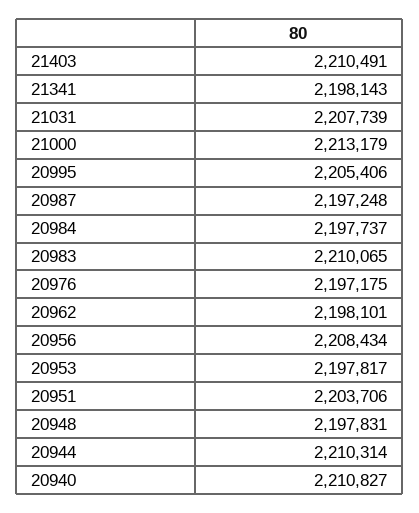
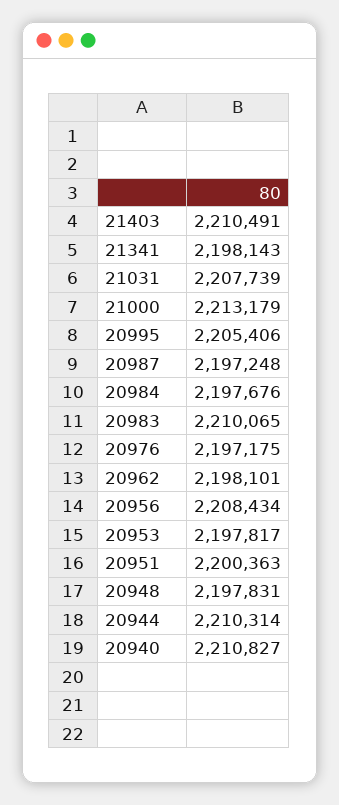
20984: 2197737 -> 2197676
20951: 2203706 -> 2200363

